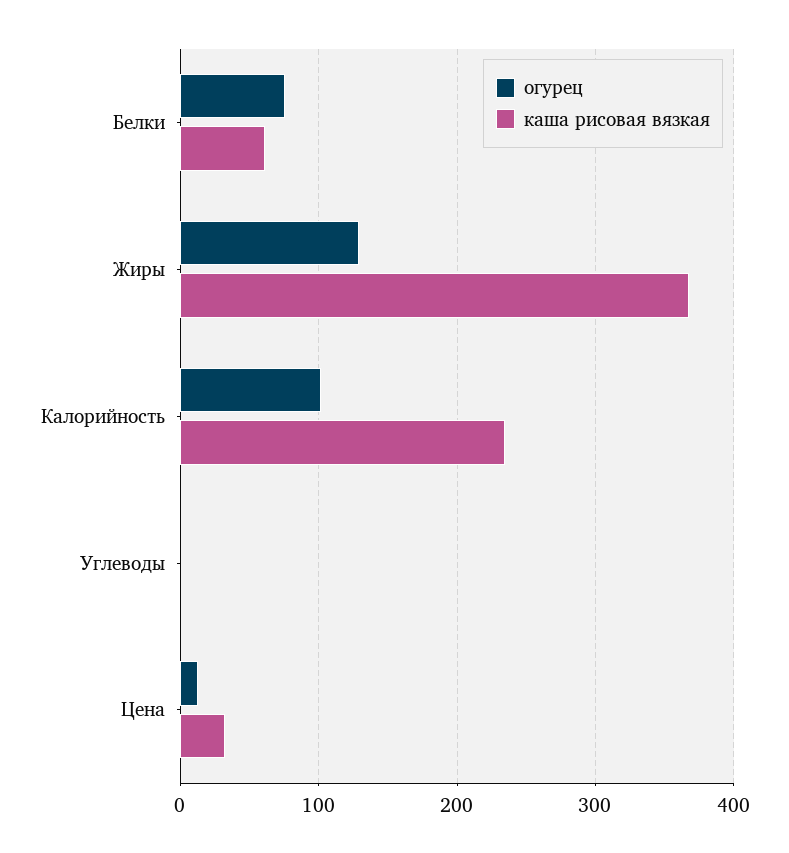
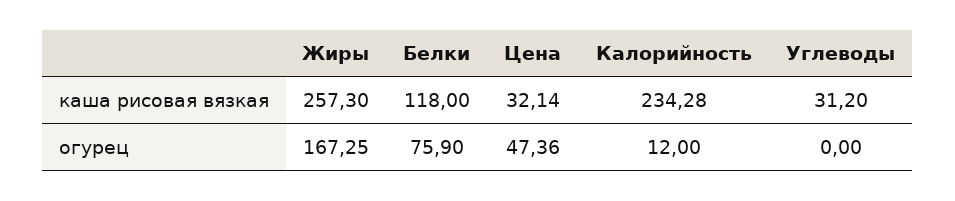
каша рисовая вязкая, Белки: 60 -> 118
огурец, Жиры: 130 -> 167.25
каша рисовая вязкая, Жиры: 370 -> 257.3
огурец, Калорийность: 100 -> 12
каша рисовая вязкая, Углеводы: 0 -> 31.2
огурец, Цена: 10 -> 47.36

